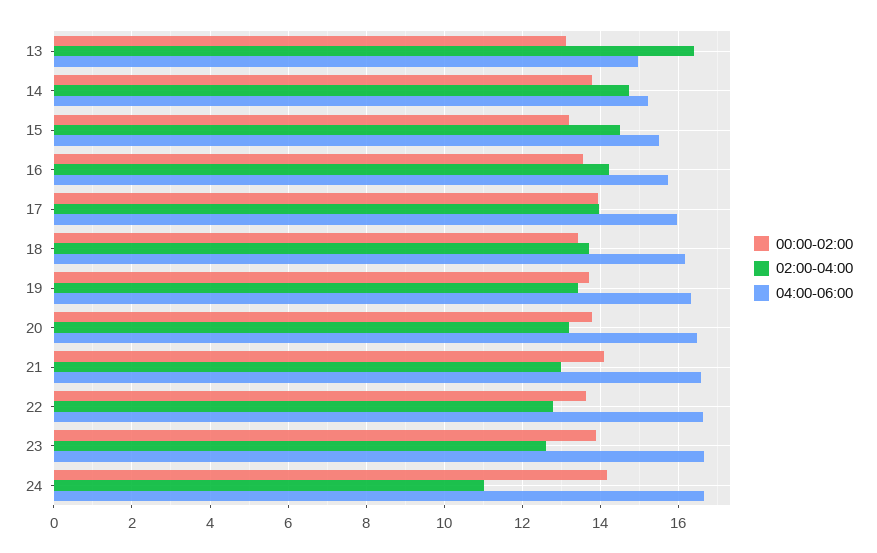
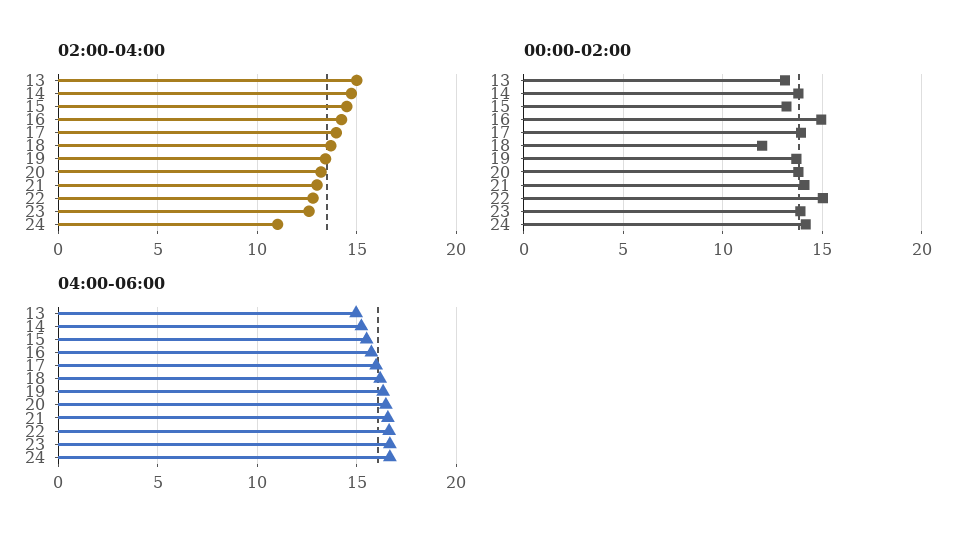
02:00-04:00, 13: 16.4 -> 15
00:00-02:00, 16: 13.6 -> 15
00:00-02:00, 18: 13.4 -> 12
00:00-02:00, 22: 13.6 -> 15

